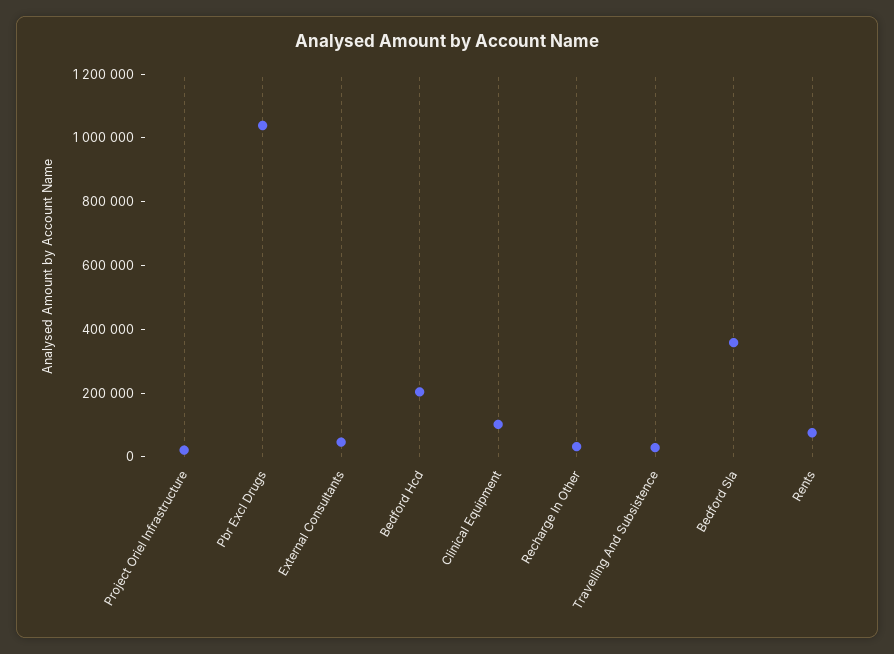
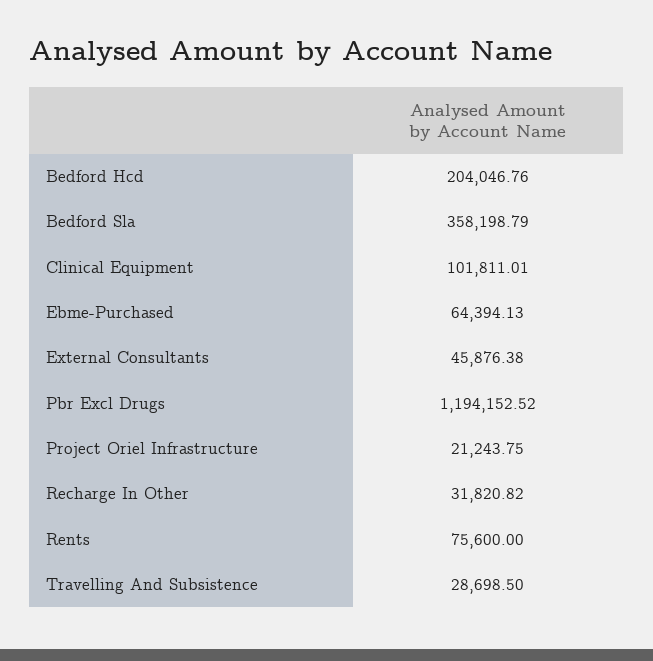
Pbr Excl Drugs: 1050000 -> 1194152.52
Ebme-Purchased: none -> 64394.13

